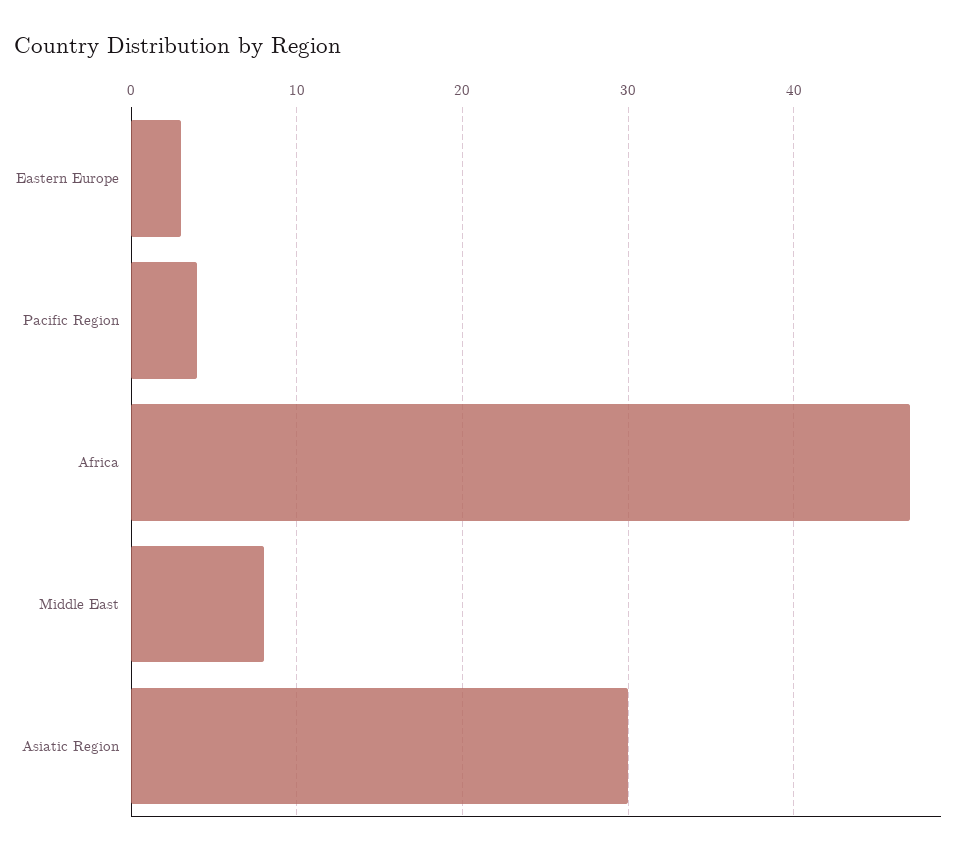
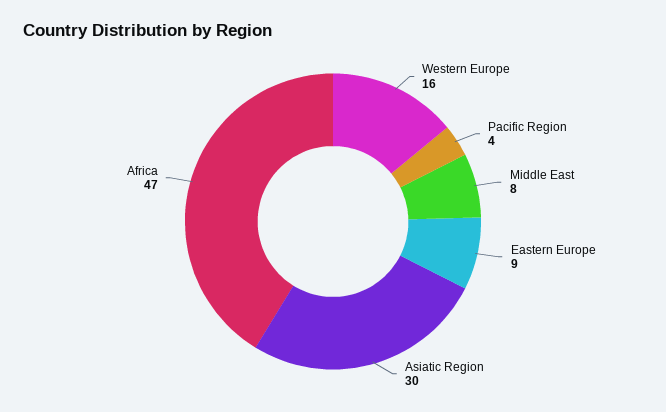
Eastern Europe: 3 -> 9
Western Europe: none -> 16

